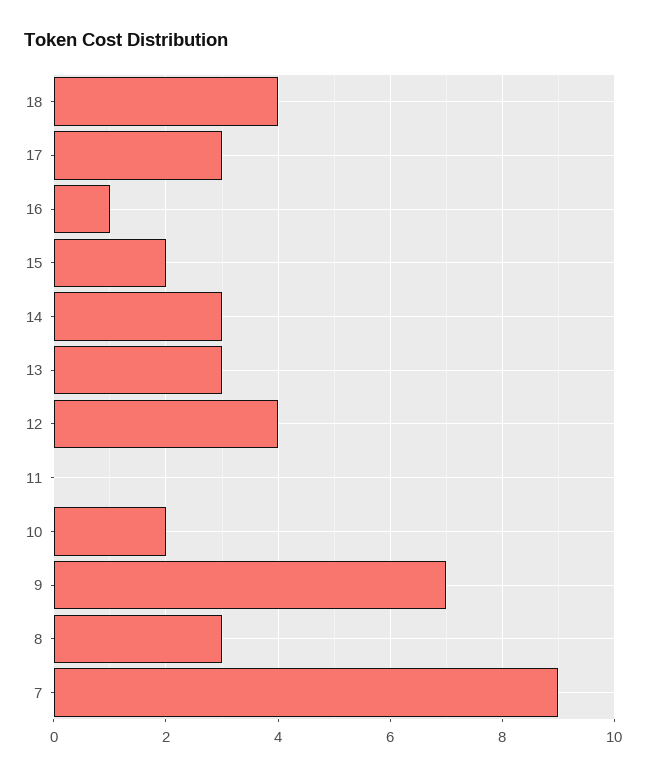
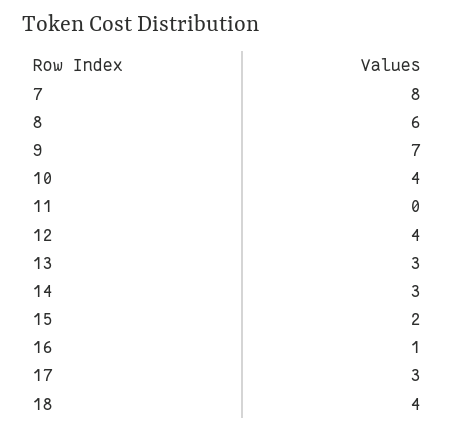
10: 2 -> 4
8: 3 -> 6
7: 9 -> 8

